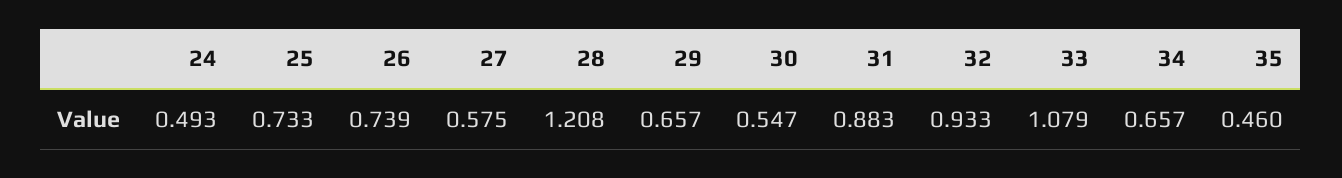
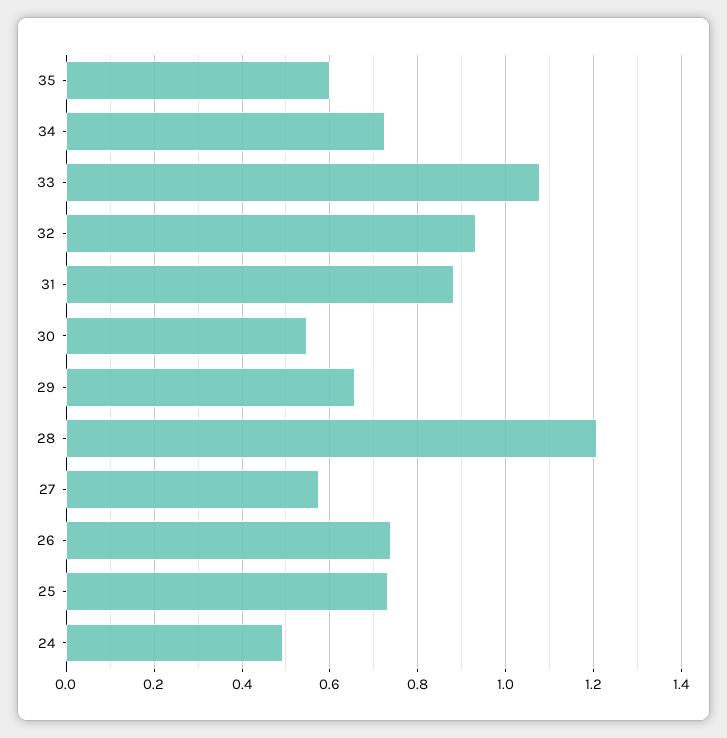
34: 0.657 -> 0.72
35: 0.46 -> 0.6

